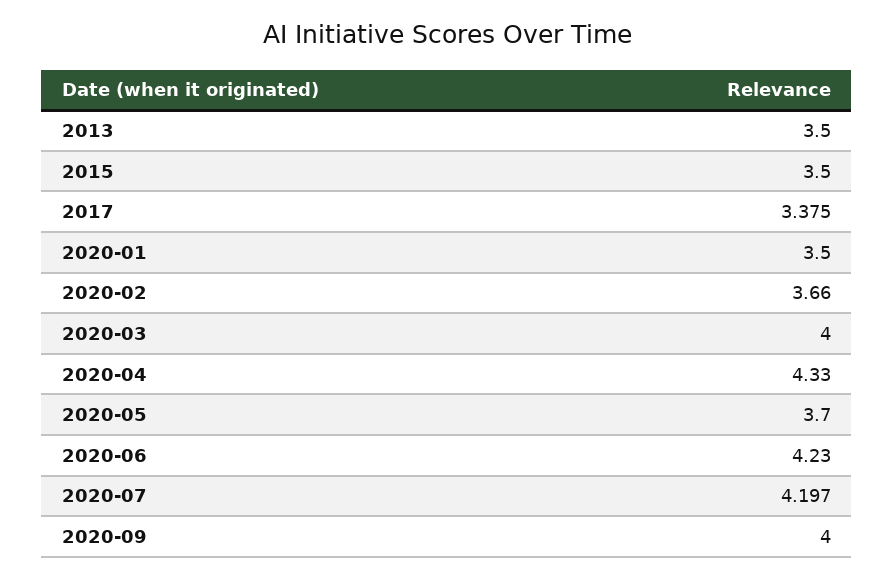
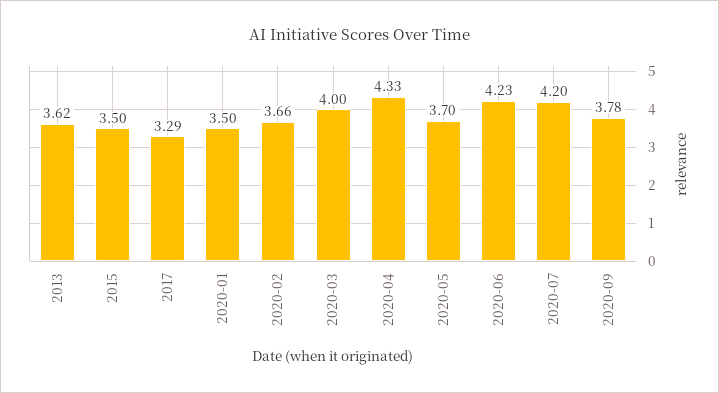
2013: 3.5 -> 3.62
2017: 3.375 -> 3.29
2020-09: 4 -> 3.78

